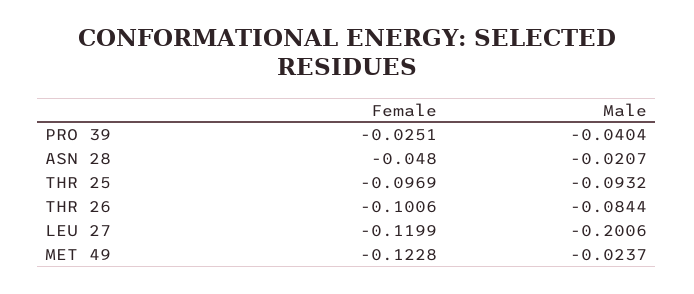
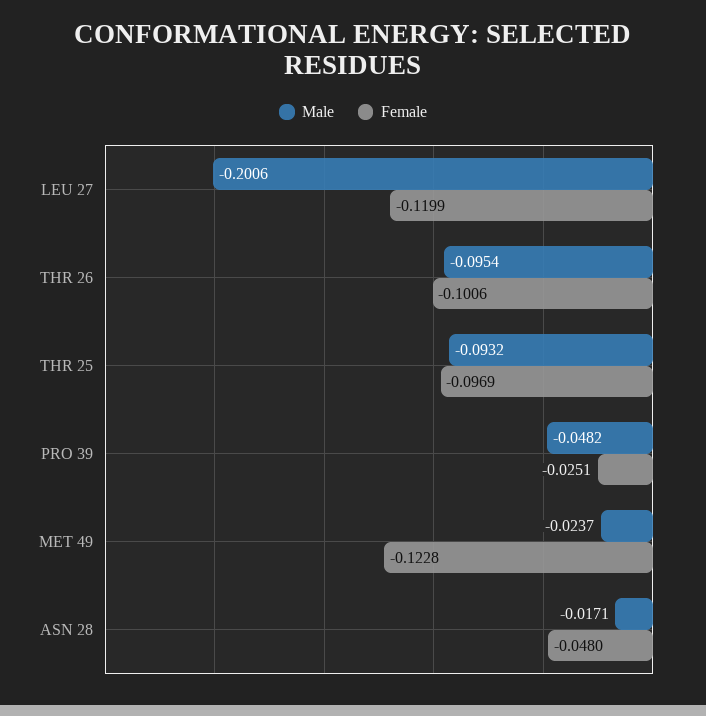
Male, PRO 39: -0.0404 -> -0.0482
Male, ASN 28: -0.0207 -> -0.0171
Male, THR 26: -0.0844 -> -0.0954

